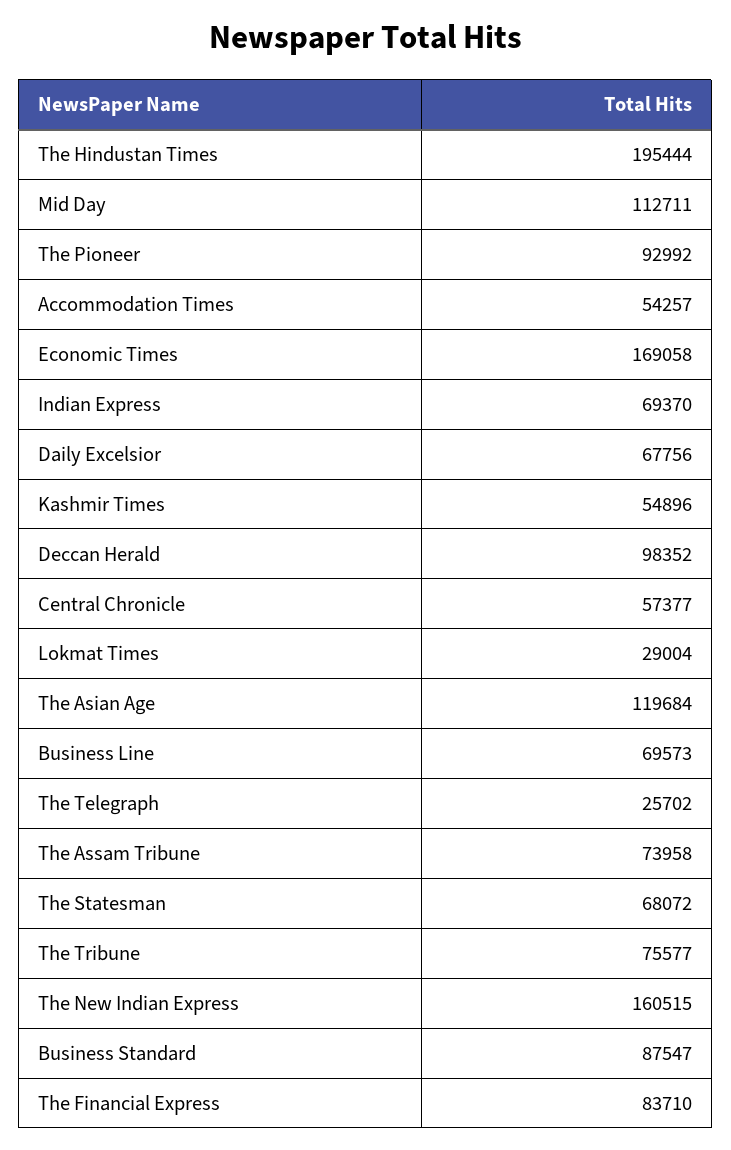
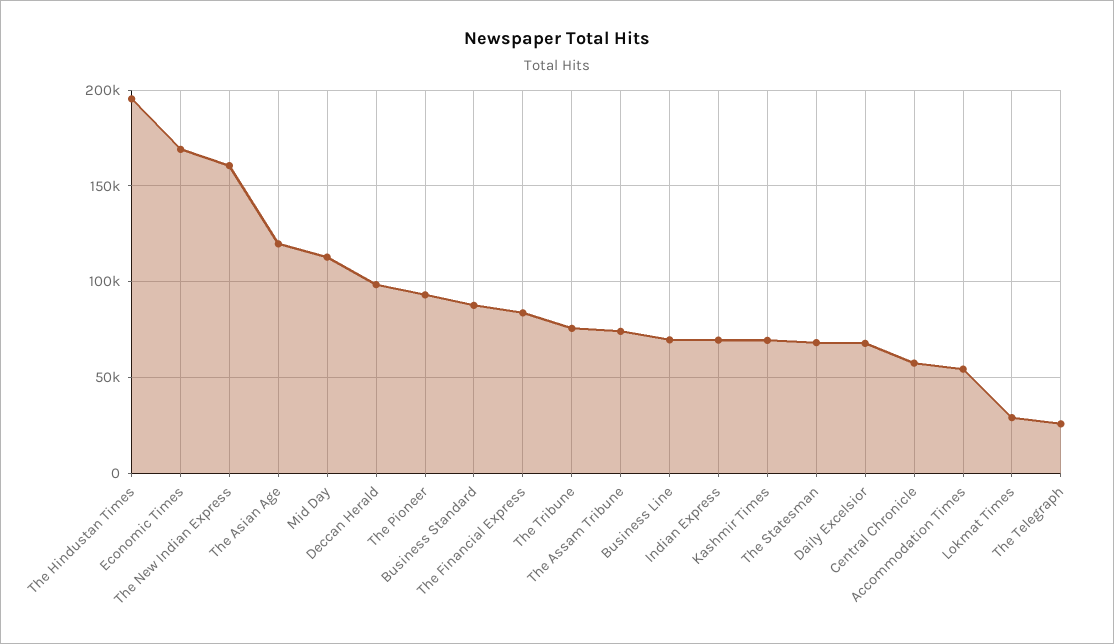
Kashmir Times: 54896 -> 70000

